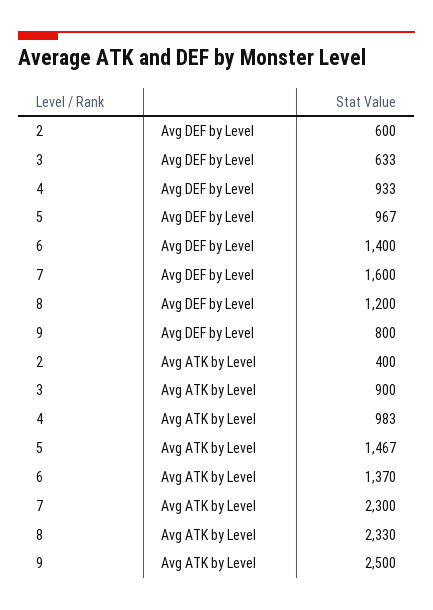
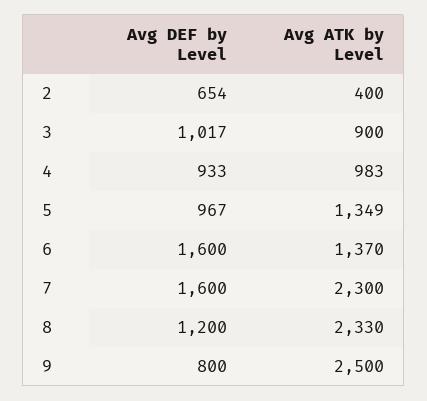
2, Avg DEF by Level: 600 -> 654
3, Avg DEF by Level: 633 -> 1017
6, Avg DEF by Level: 1400 -> 1600
5, Avg ATK by Level: 1467 -> 1349

